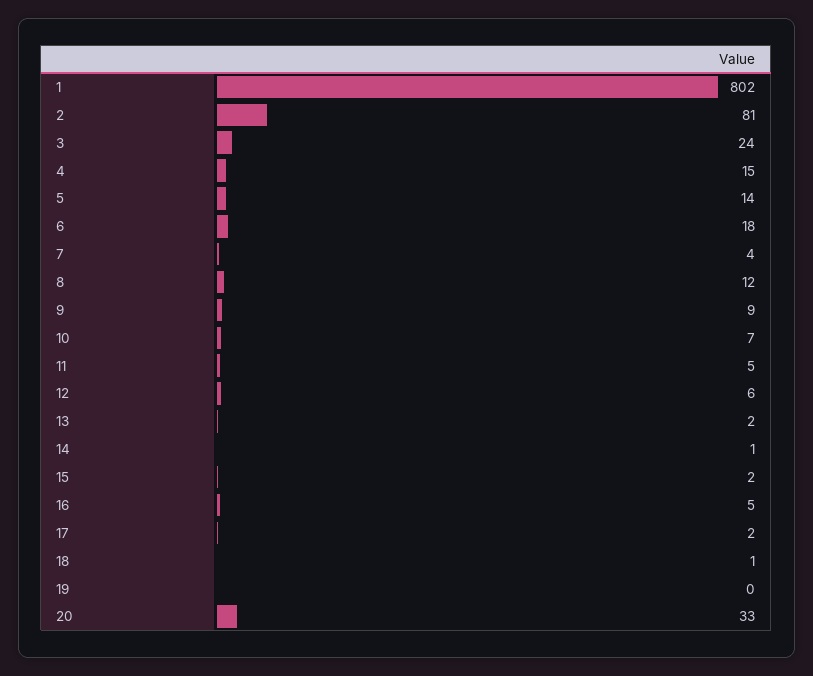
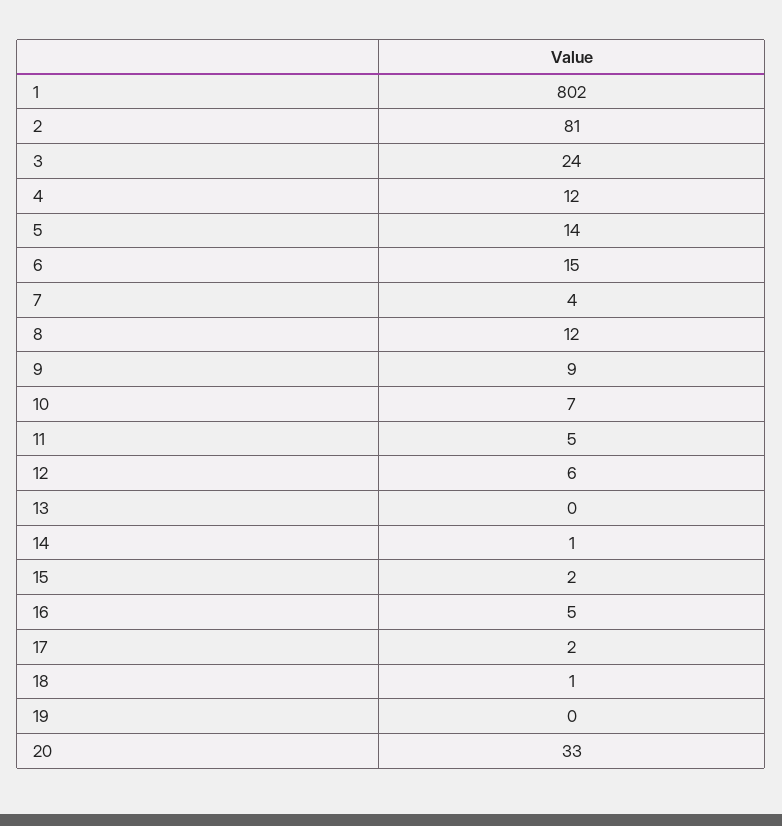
4: 15 -> 12
6: 18 -> 15
13: 2 -> 0

